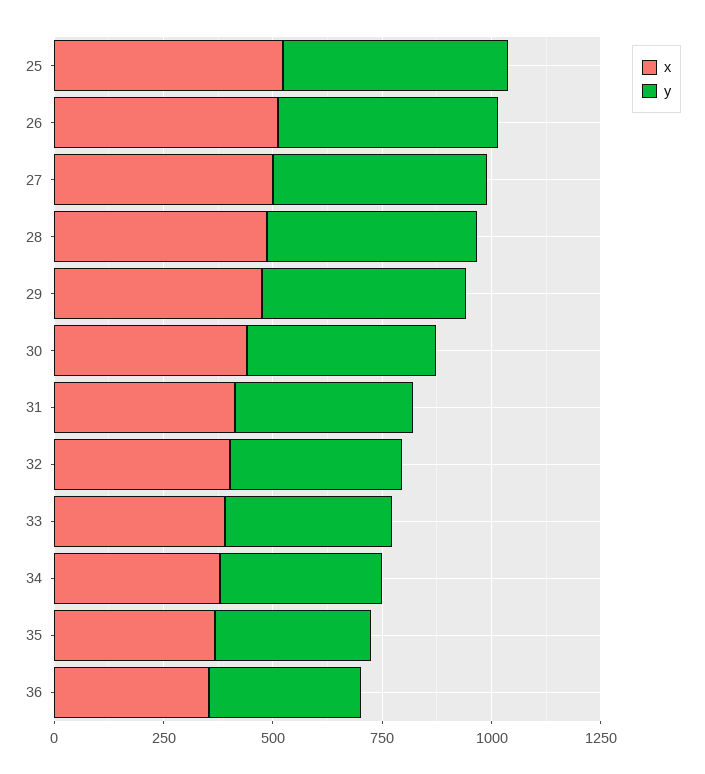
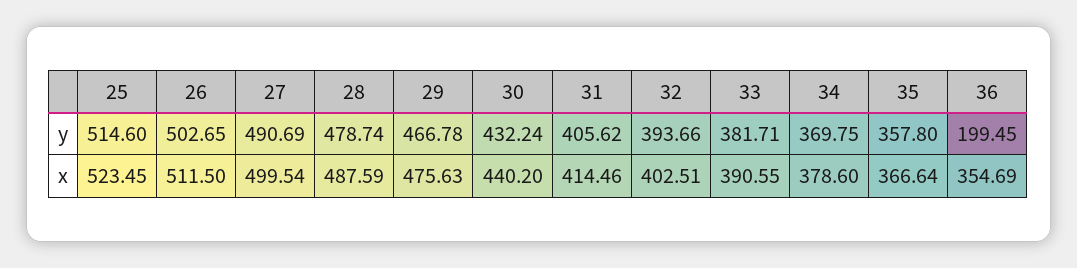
y, 36: 350 -> 199.45

